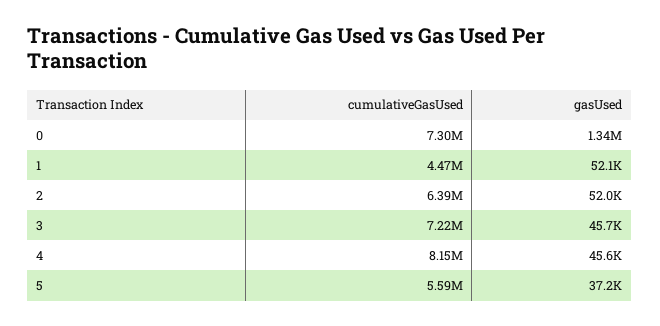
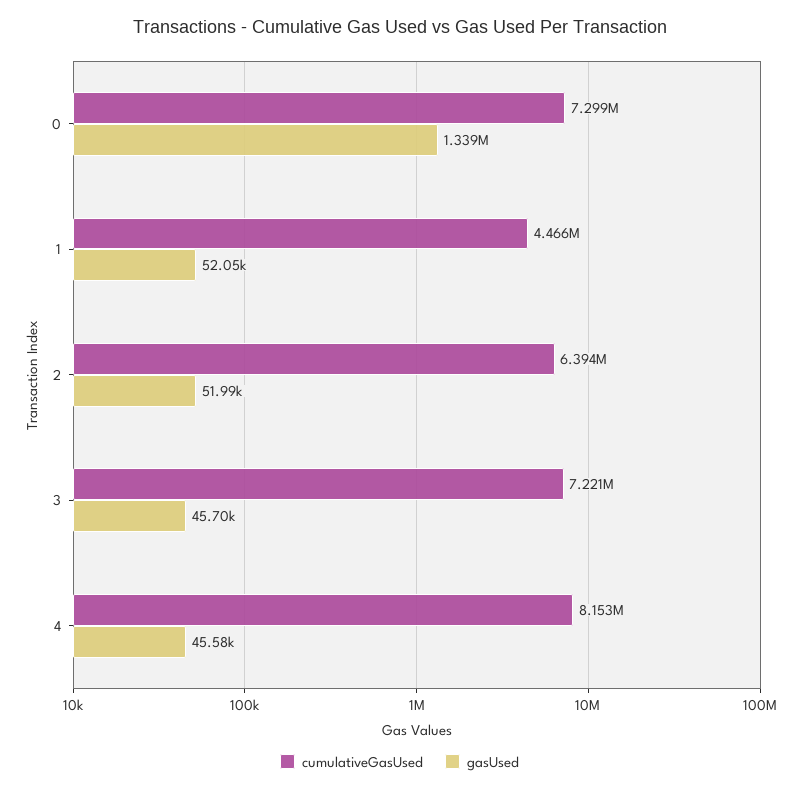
cumulativeGasUsed, 5: 5590000 -> none
gasUsed, 5: 37200 -> none

